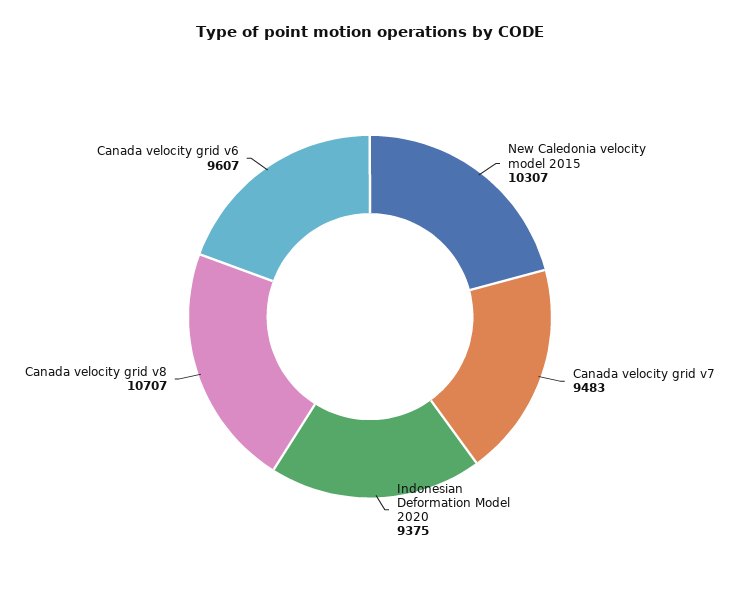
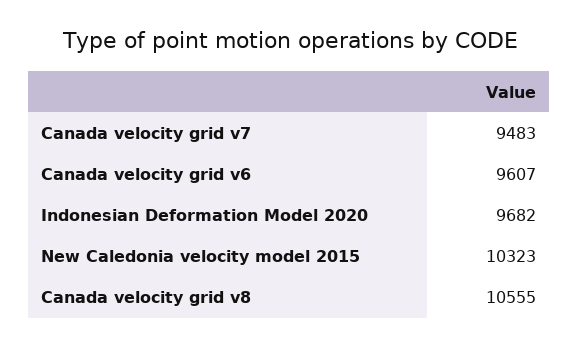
New Caledonia velocity model 2015: 10307 -> 10323
Indonesian Deformation Model 2020: 9375 -> 9682
Canada velocity grid v8: 10707 -> 10555

